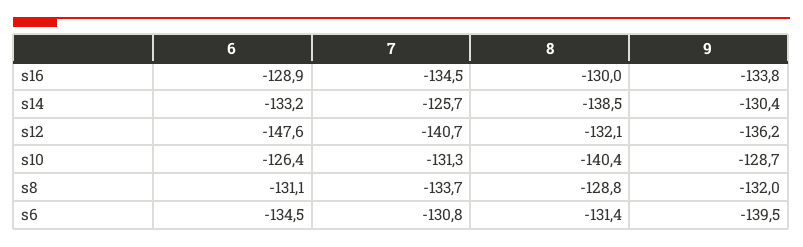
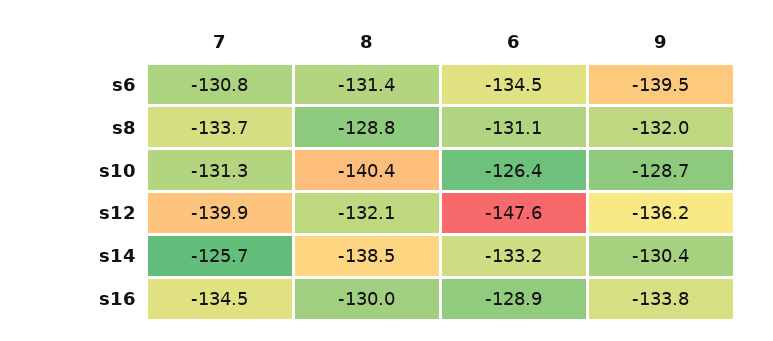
7, s12: -140.7 -> -139.9

